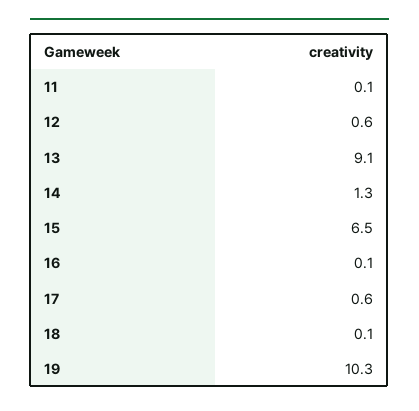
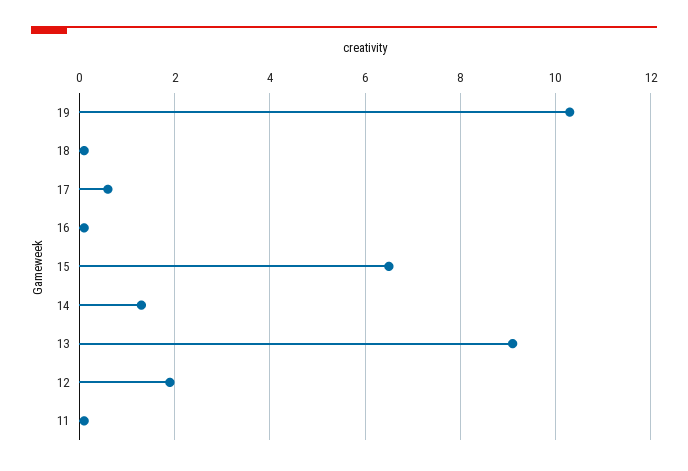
12: 0.6 -> 2

